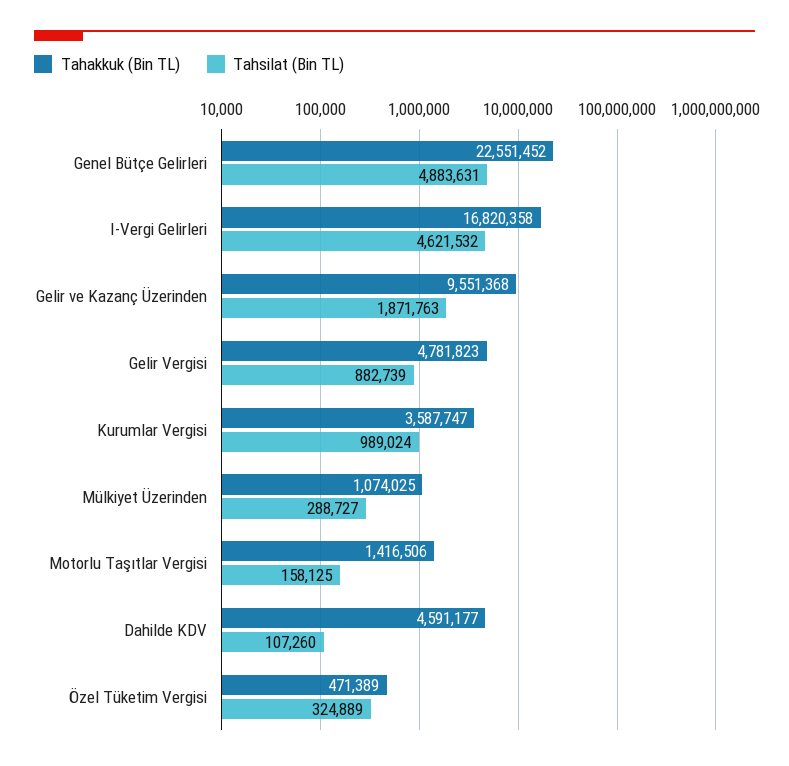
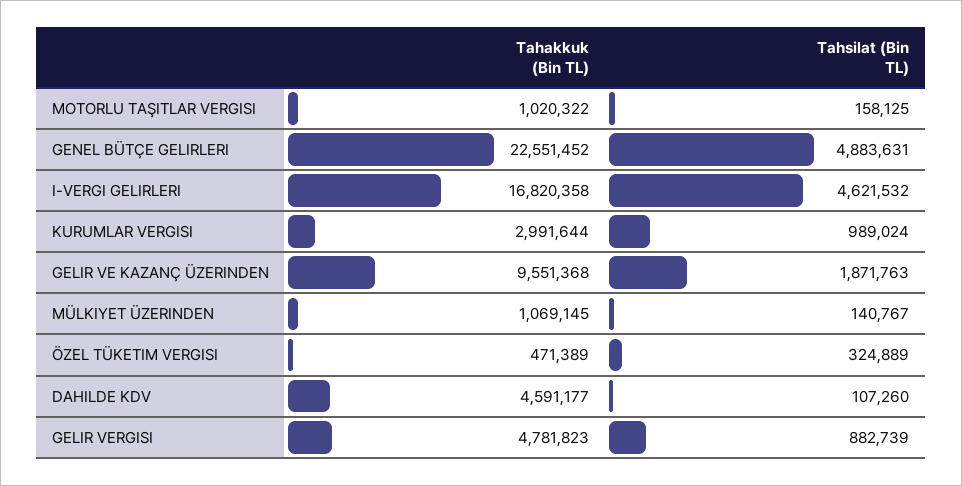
Tahakkuk (Bin TL), Kurumlar Vergisi: 3587747 -> 2991644
Tahakkuk (Bin TL), Mülkiyet Üzerinden: 1074025 -> 1069145
Tahsilat (Bin TL), Mülkiyet Üzerinden: 288727 -> 140767
Tahakkuk (Bin TL), Motorlu Taşıtlar Vergisi: 1416506 -> 1020322

